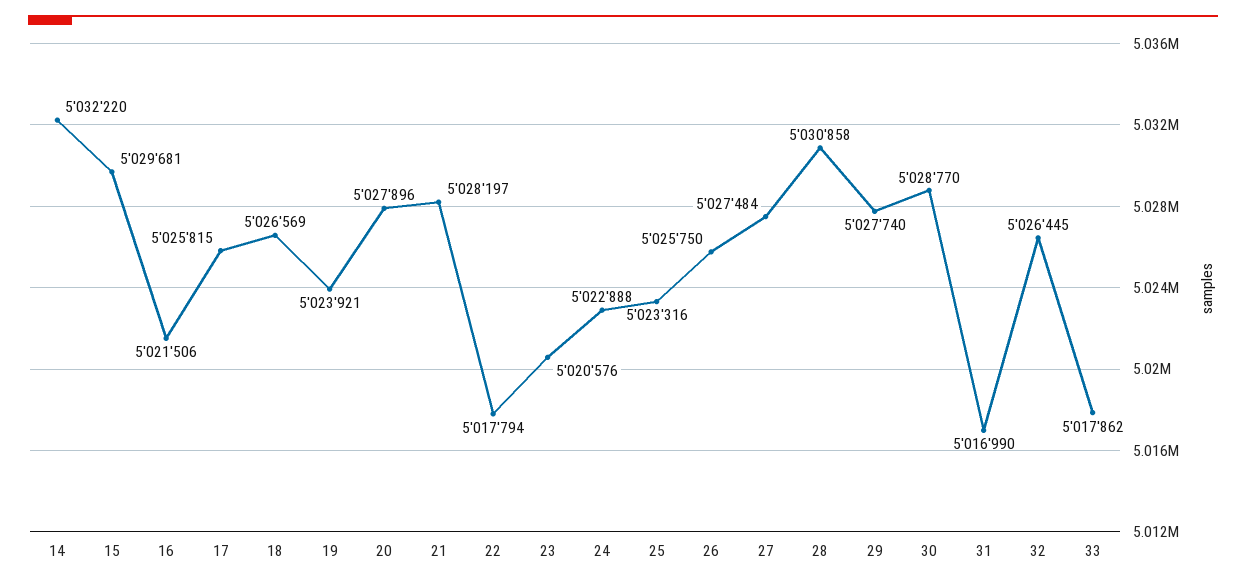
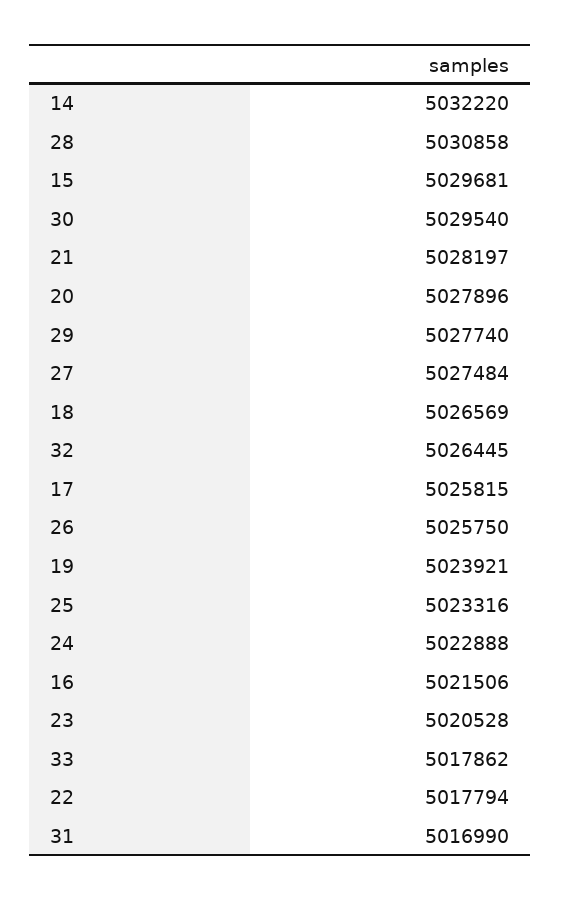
23: 5020576 -> 5020528
30: 5028770 -> 5029540

